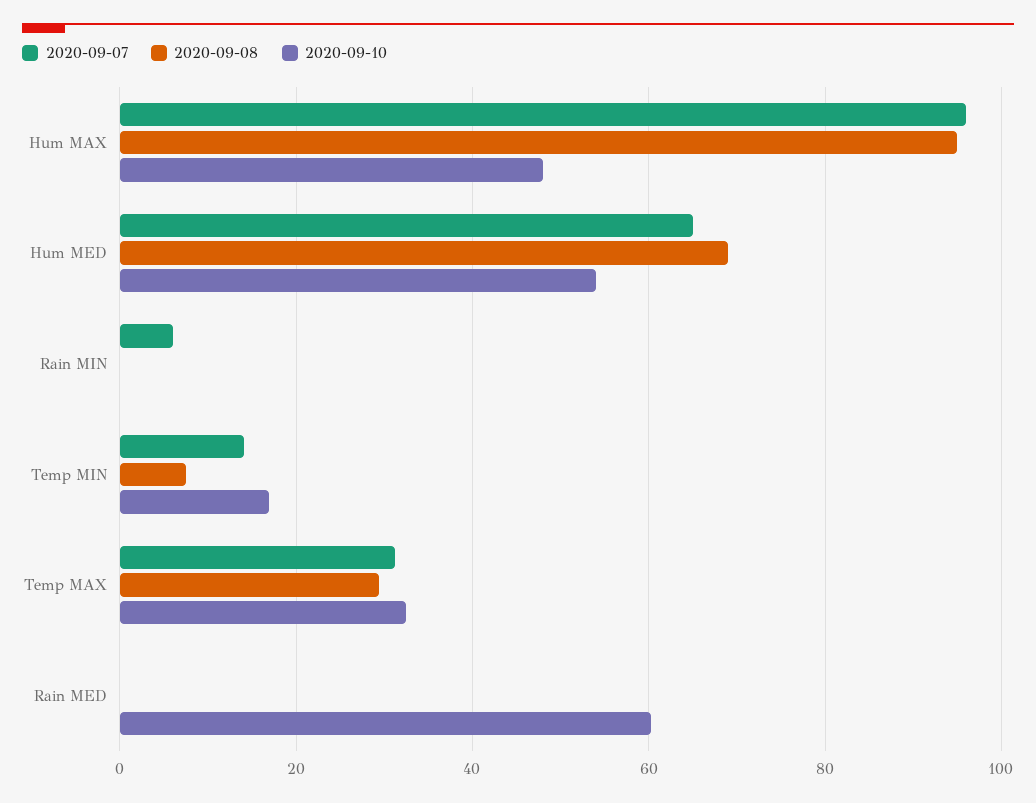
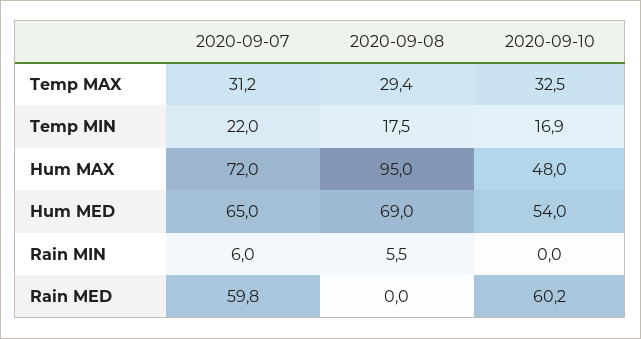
2020-09-07, Hum MAX: 96 -> 72
2020-09-08, Rain MIN: 0 -> 5.5
2020-09-07, Temp MIN: 14 -> 22
2020-09-08, Temp MIN: 8 -> 17.5
2020-09-07, Rain MED: 0 -> 59.8

